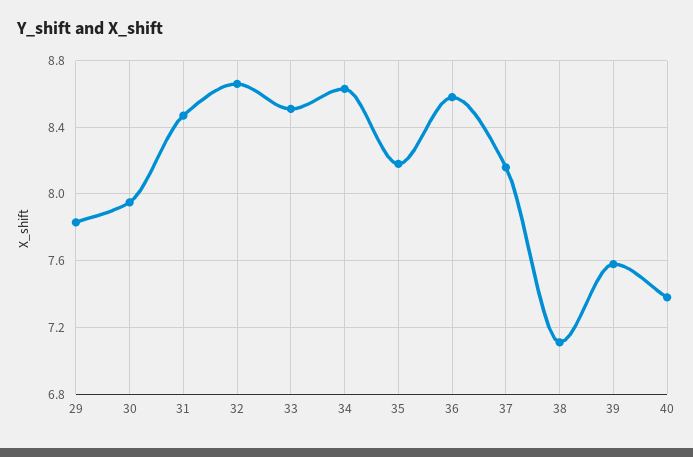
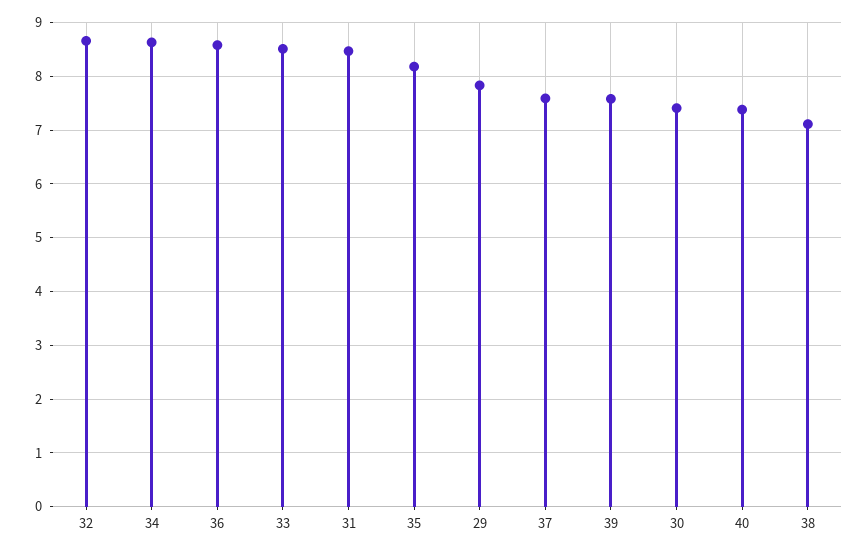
30: 7.95 -> 7.4
37: 8.15 -> 7.6

